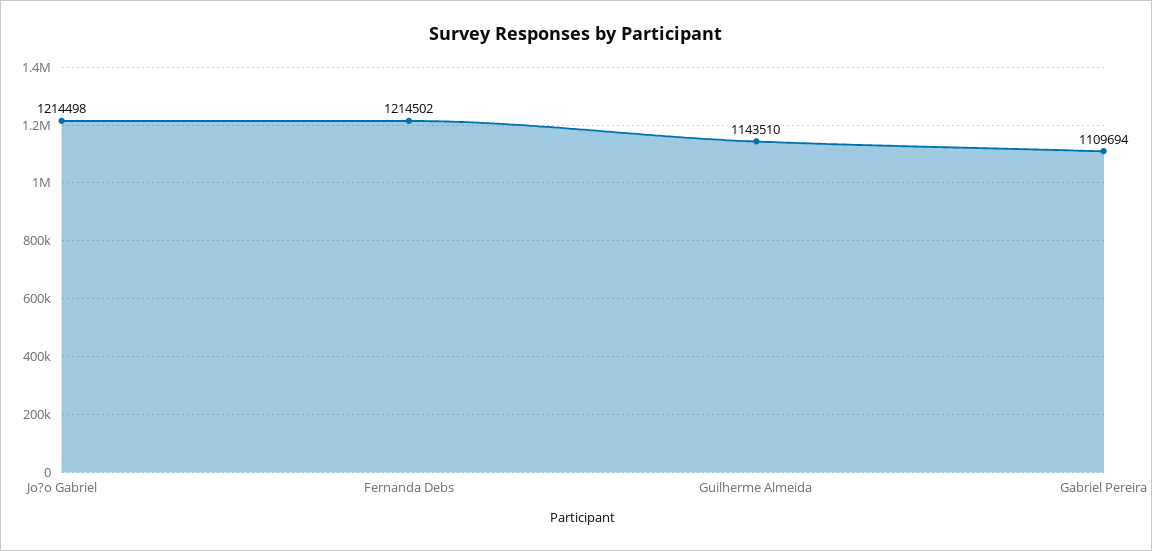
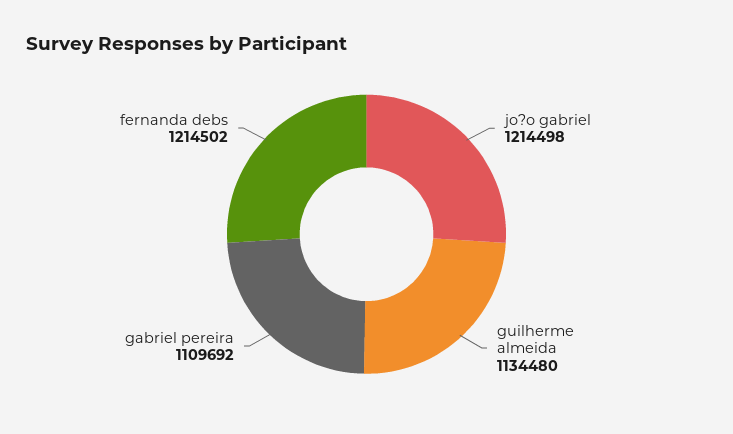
Guilherme Almeida: 1143510 -> 1134480
Gabriel Pereira: 1109694 -> 1109692

